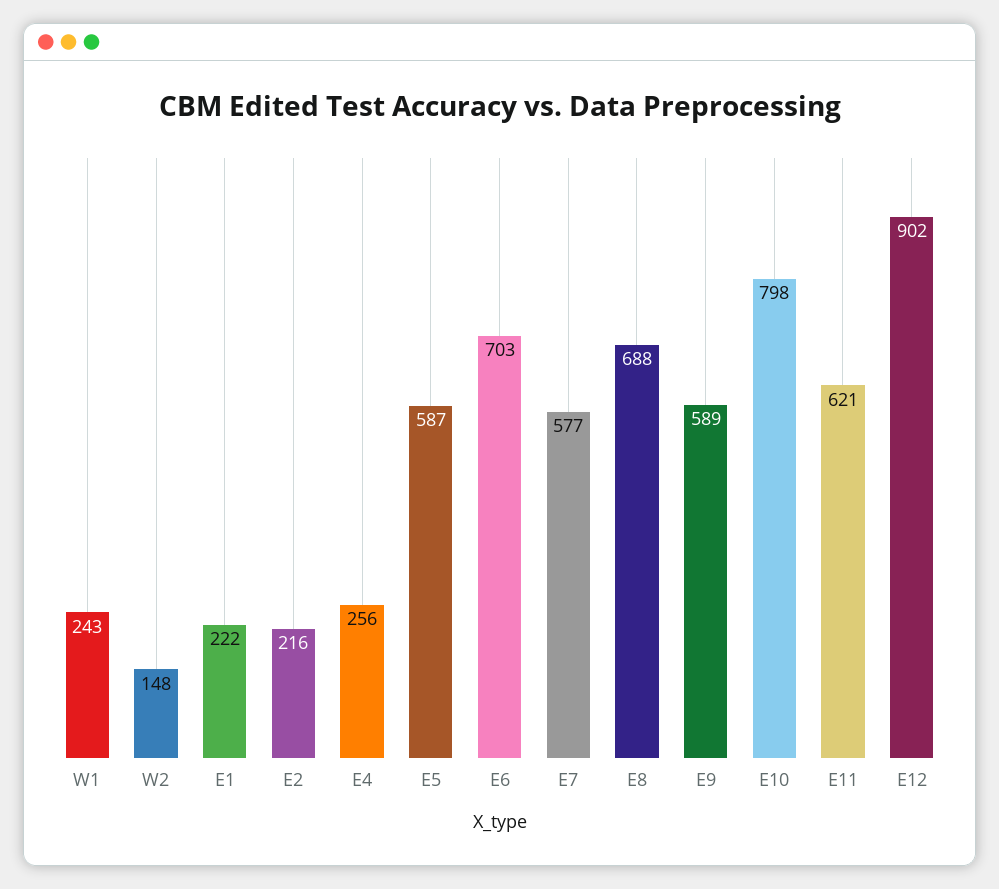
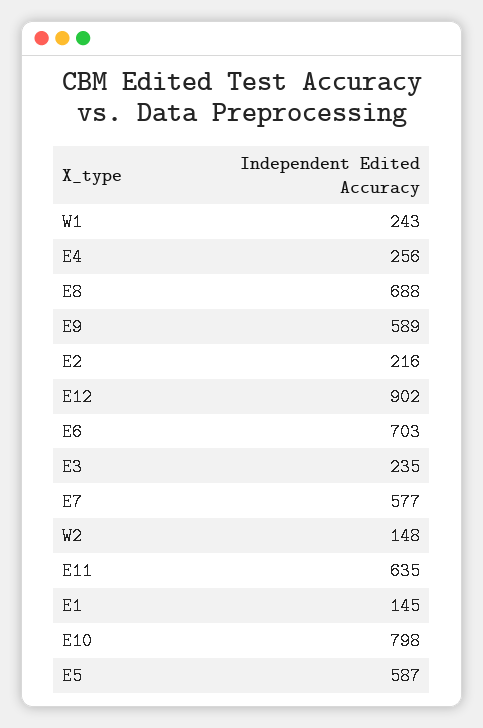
E1: 222 -> 145
E11: 621 -> 635
E3: none -> 235

